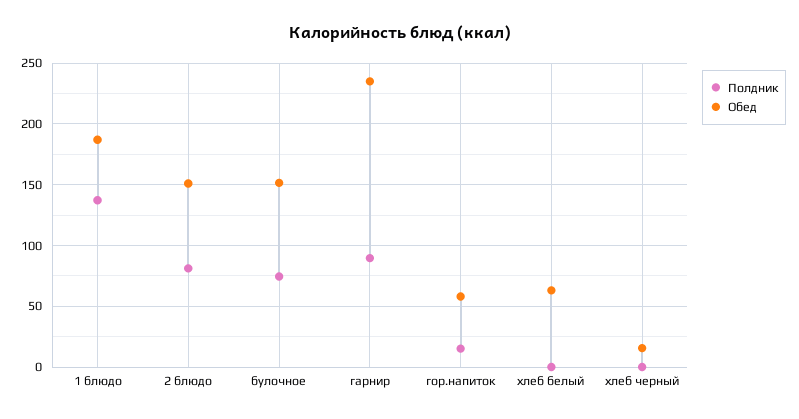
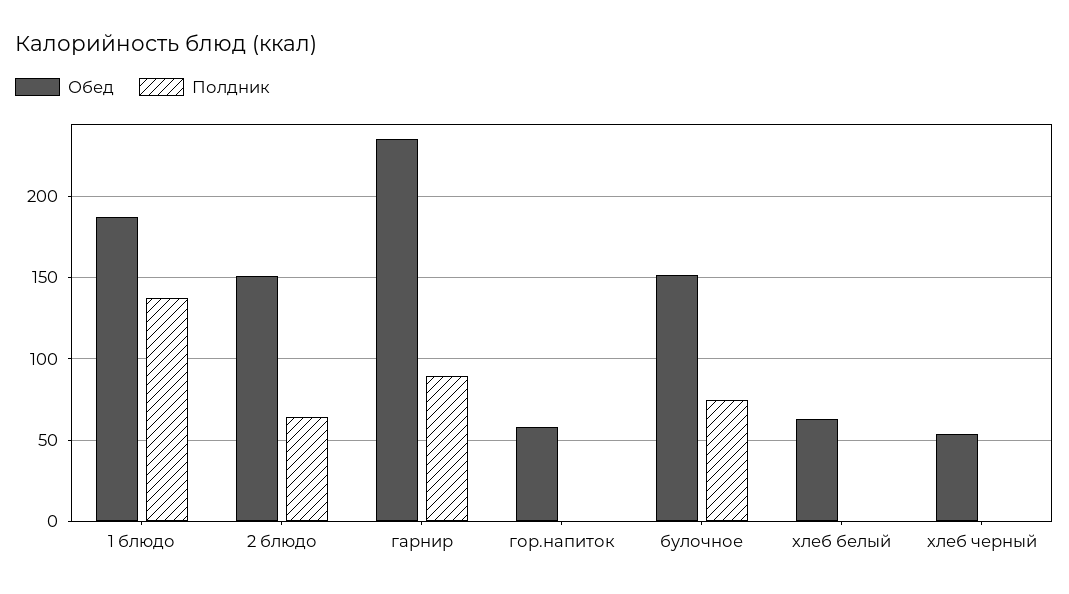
Полдник, 2 блюдо: 80 -> 65
Полдник, гор.напиток: 15 -> 0
Обед, хлеб черный: 15 -> 55

